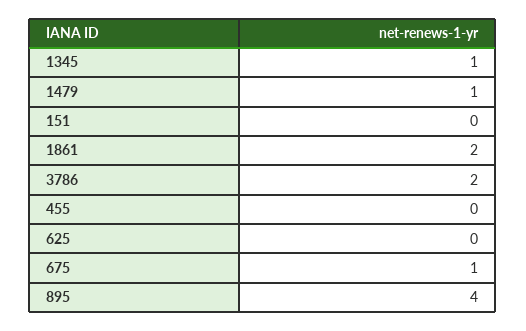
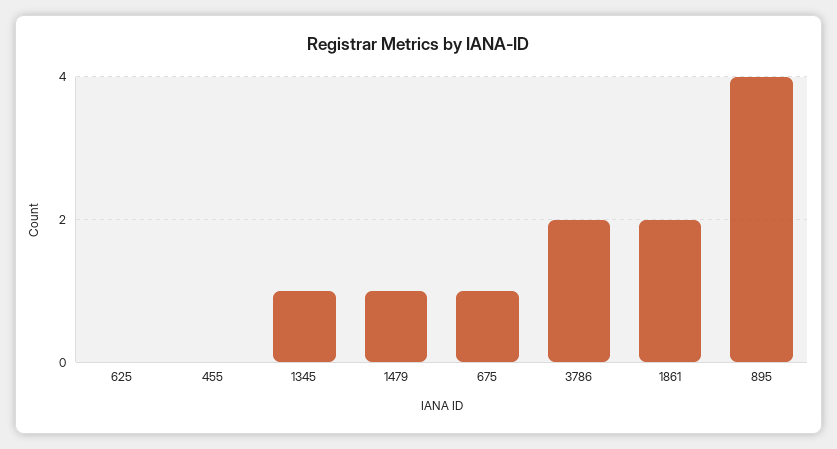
151: 0 -> none

